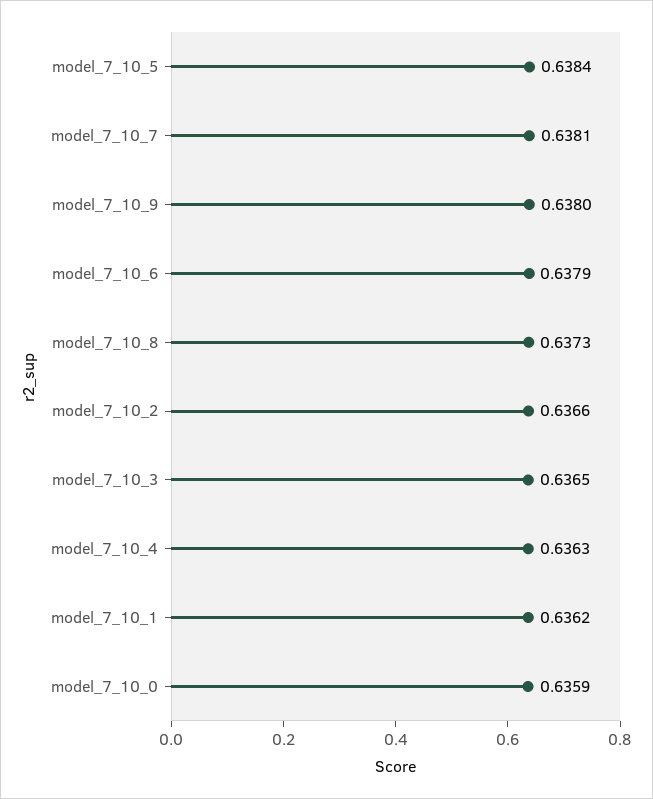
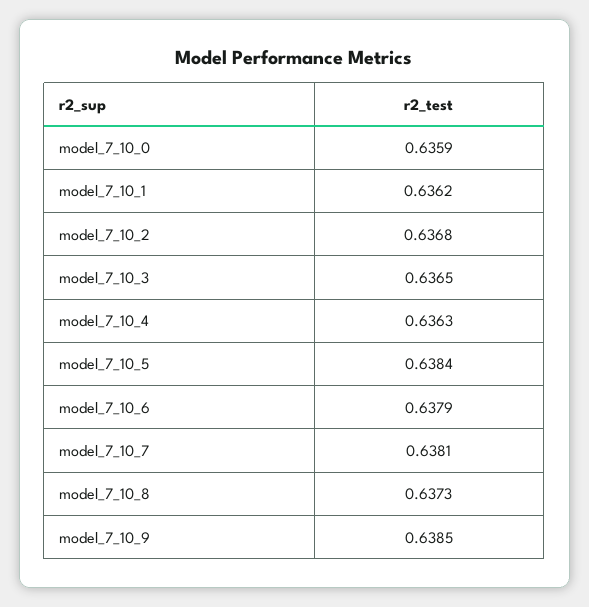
model_7_10_9: 0.638 -> 0.6385
model_7_10_2: 0.6366 -> 0.6368

